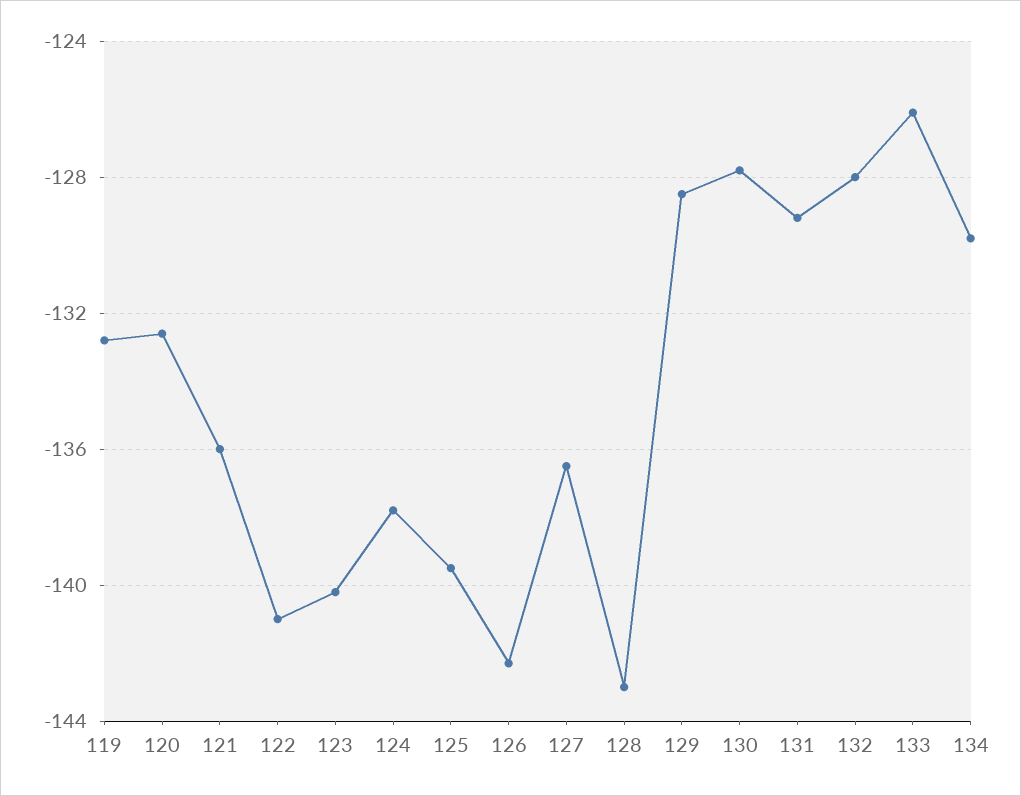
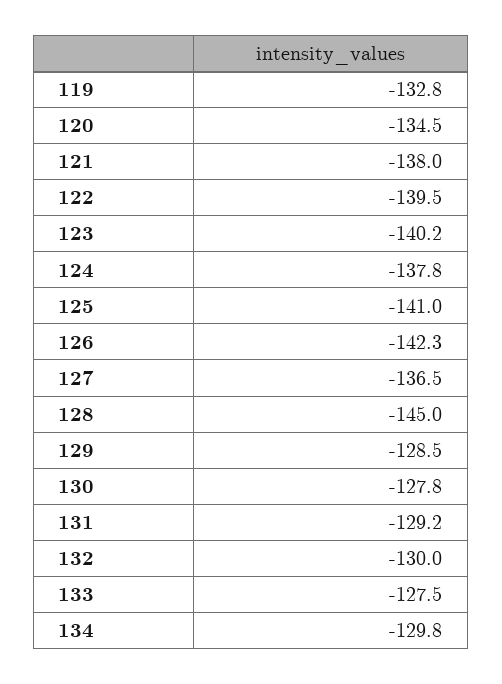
120: -132.5 -> -134.5
121: -136 -> -138
122: -141 -> -139.5
125: -139.5 -> -141
128: -143 -> -145
132: -128 -> -130
133: -126 -> -127.5

